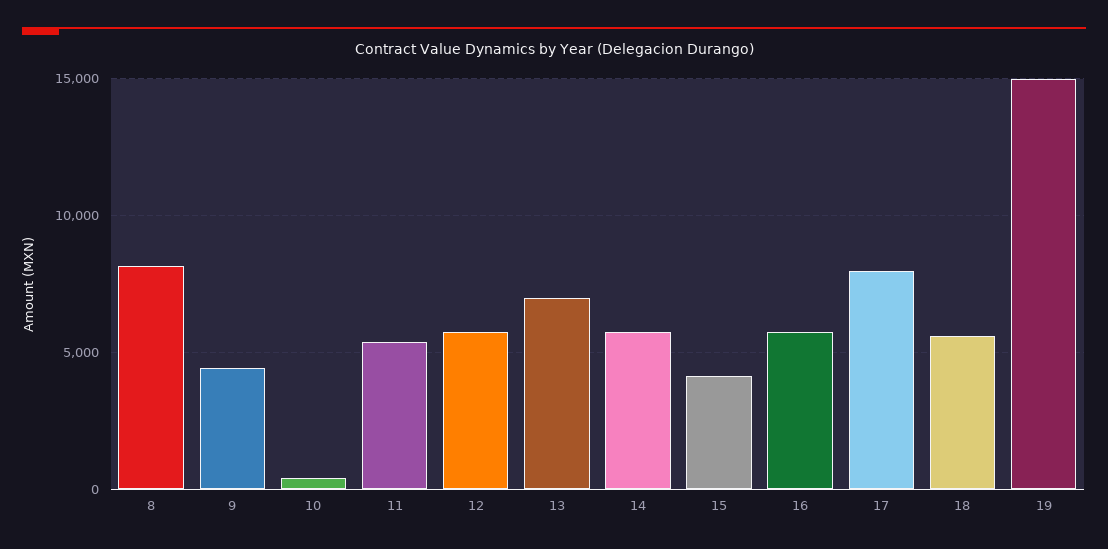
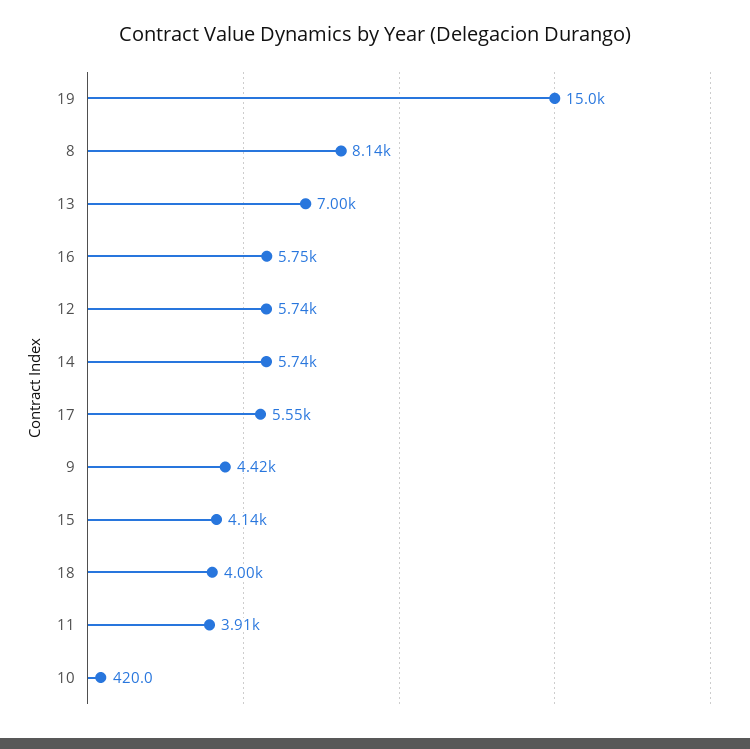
11: 5500 -> 3910
17: 8000 -> 5550
18: 5500 -> 4000

